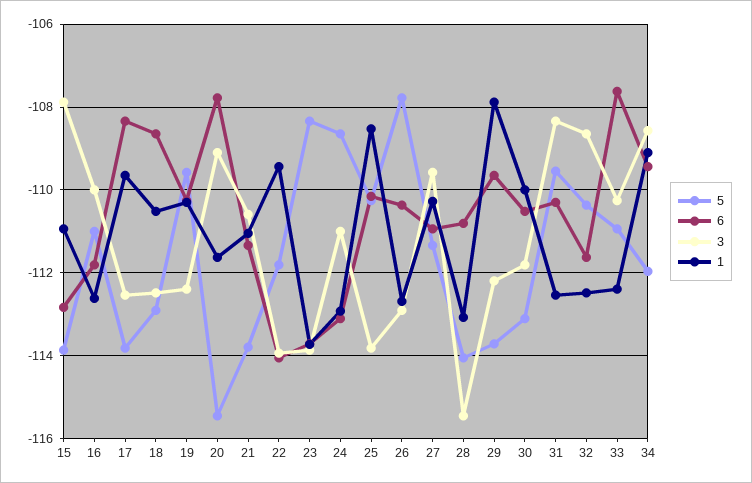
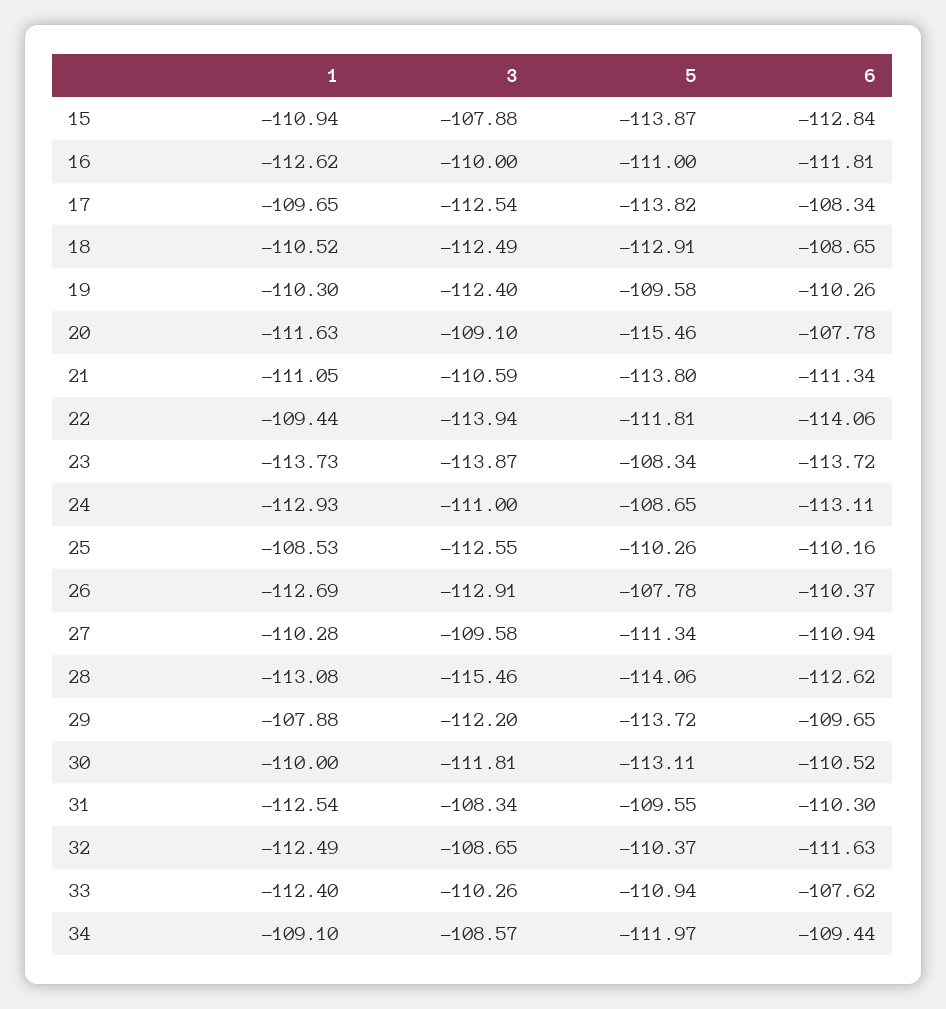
3, 25: -113.8 -> -112.55
6, 28: -110.8 -> -112.62

